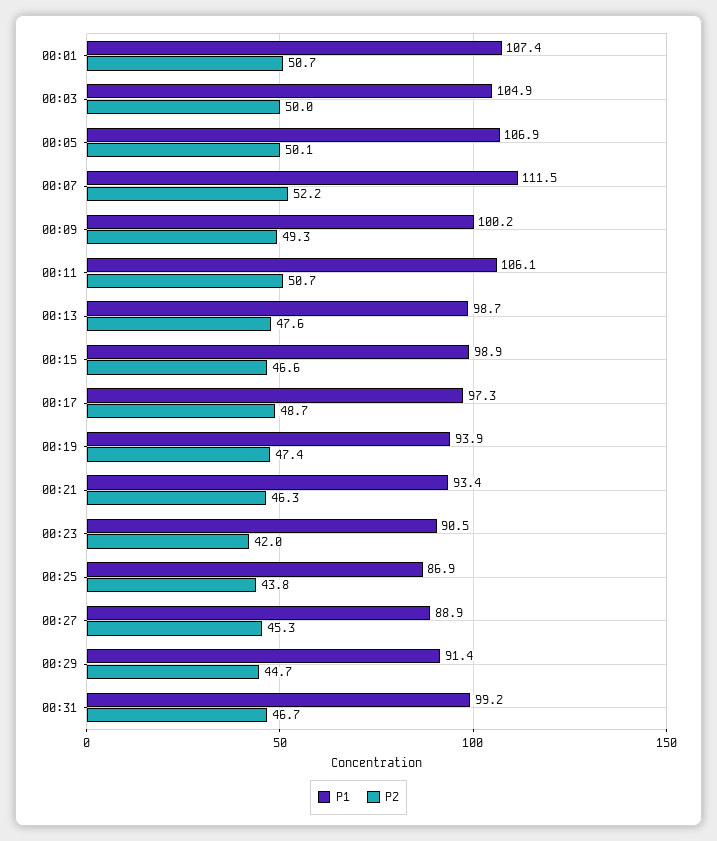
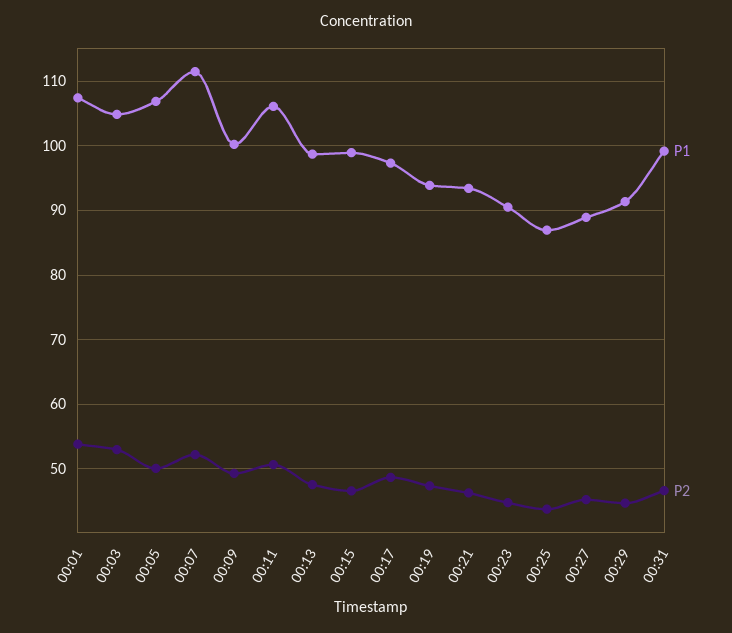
P2, 00:01: 50.7 -> 54
P2, 00:03: 50 -> 53
P2, 00:23: 42 -> 45

